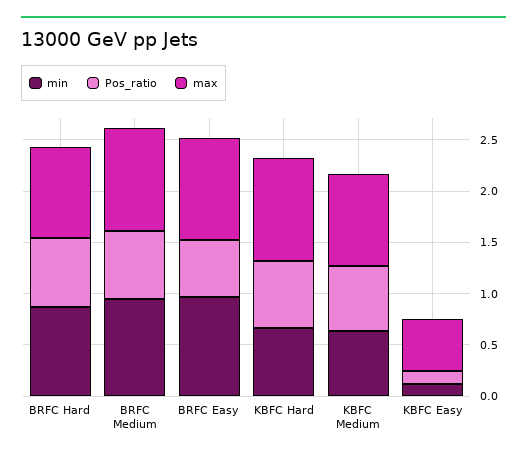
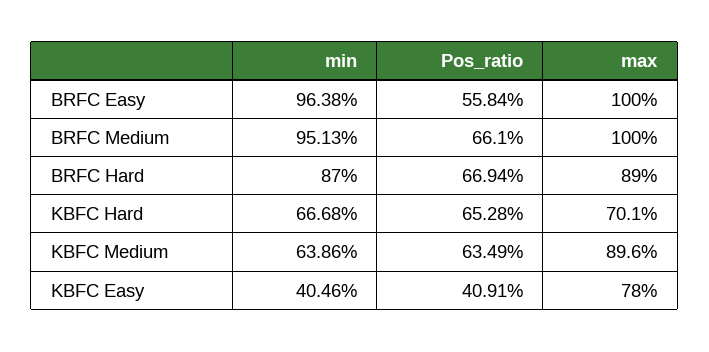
max, KBFC Hard: 1 -> 0.701
min, KBFC Easy: 0.1 -> 0.4046
Pos_ratio, KBFC Easy: 0.1 -> 0.4091
max, KBFC Easy: 0.5 -> 0.78

